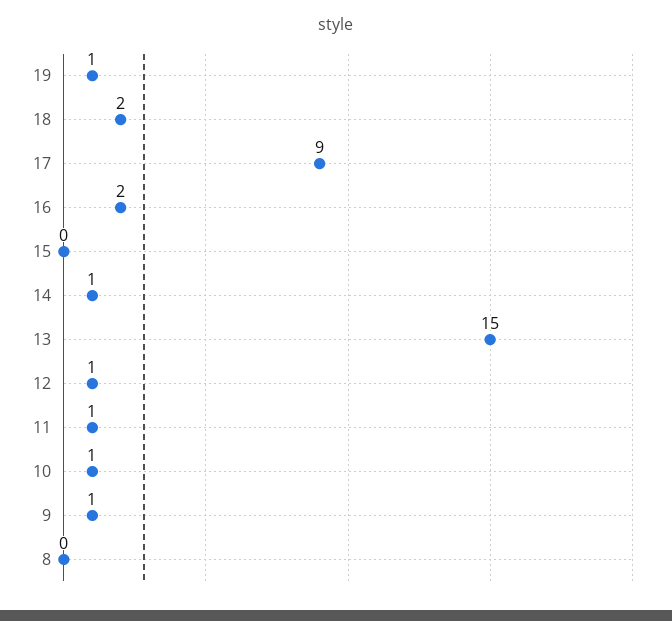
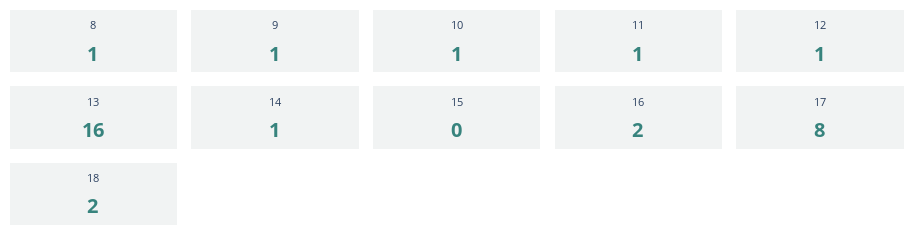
19: 1 -> none
17: 9 -> 8
13: 15 -> 16
8: 0 -> 1

